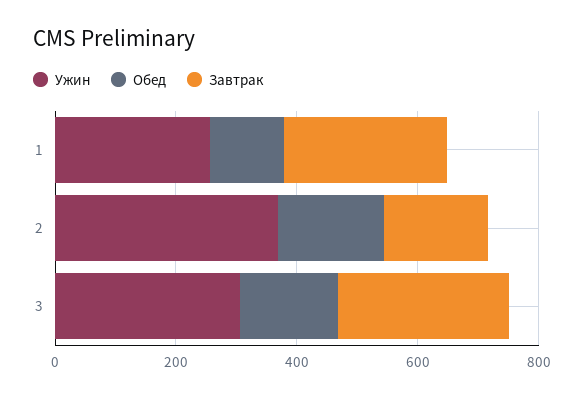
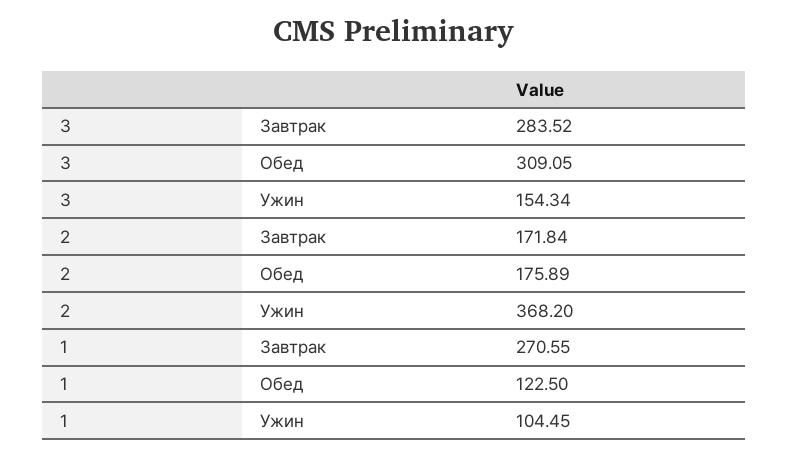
Ужин, 1: 250 -> 104.45
Ужин, 3: 300 -> 154.34
Обед, 3: 150 -> 309.05

